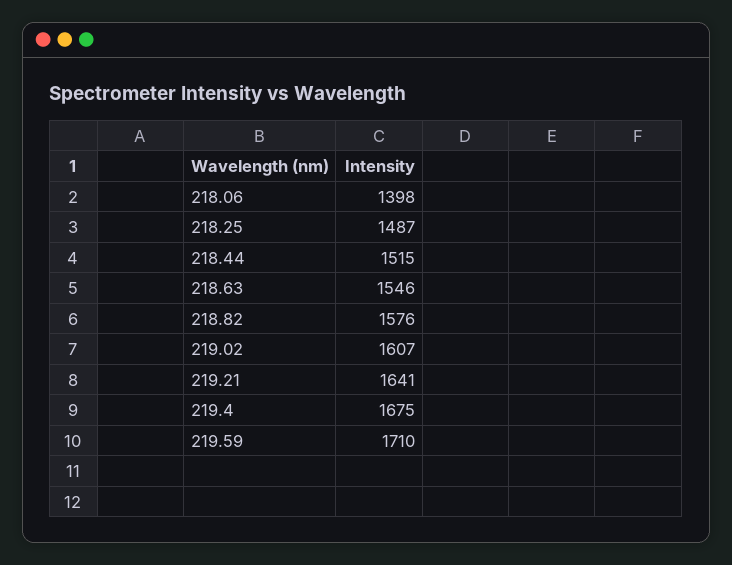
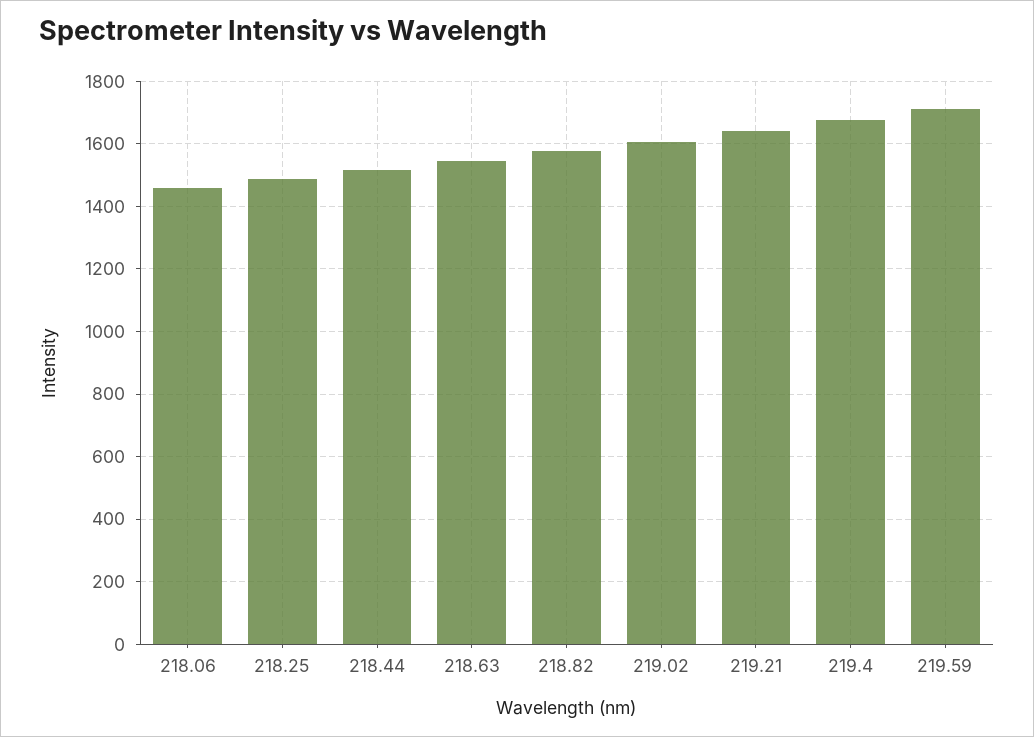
218.06: 1398 -> 1460

